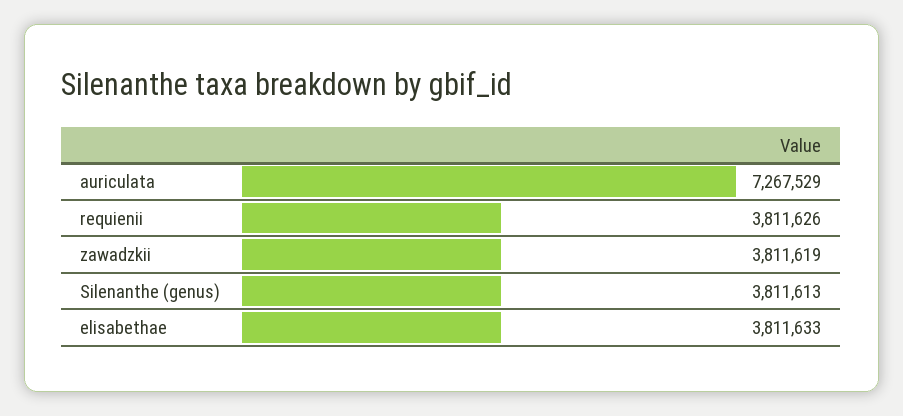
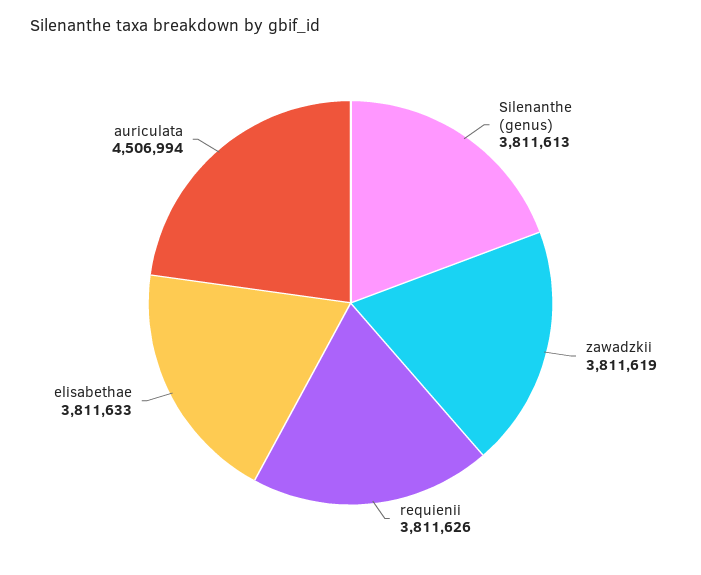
auriculata: 7267529 -> 4506994

